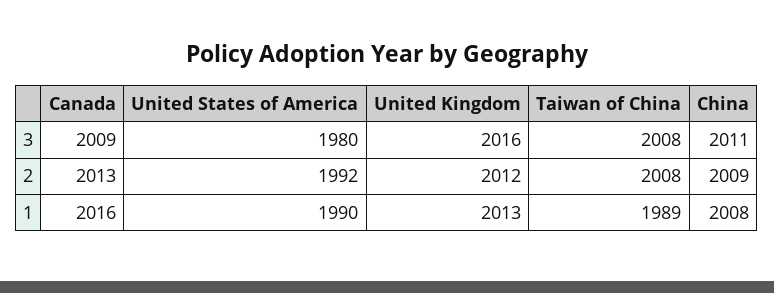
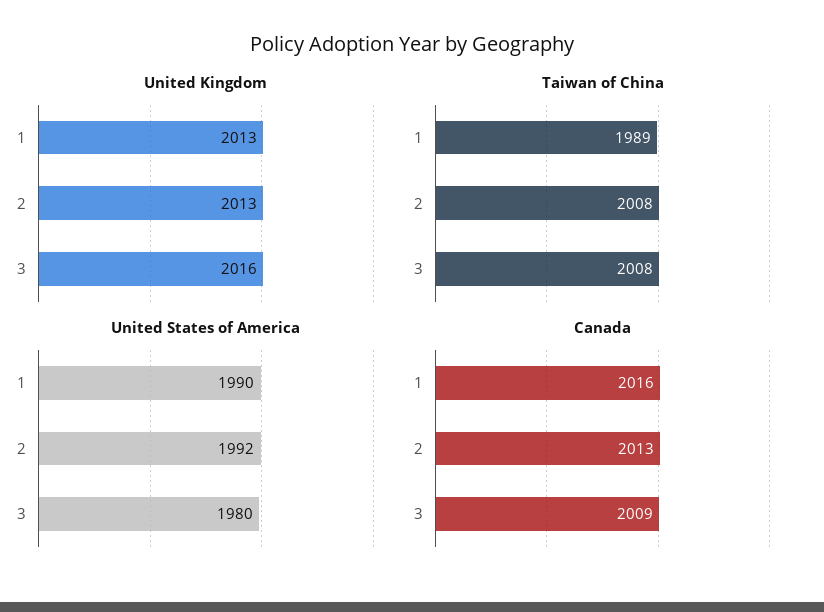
China, 3: 2011 -> none
United Kingdom, 2: 2012 -> 2013
China, 2: 2009 -> none
China, 1: 2008 -> none

